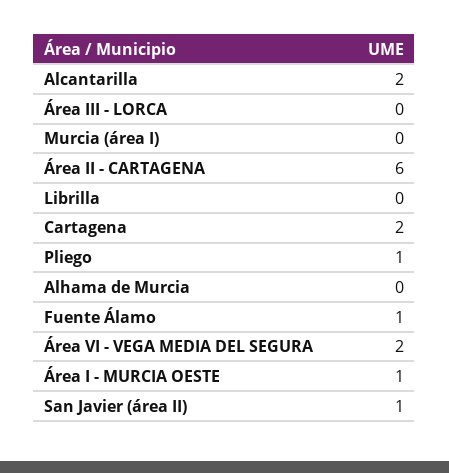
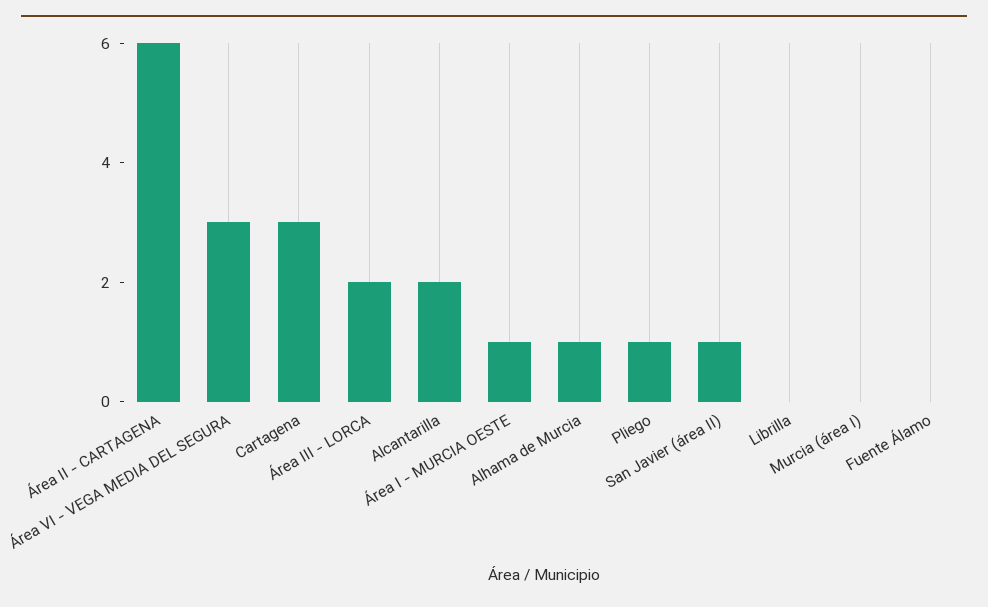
Área III - LORCA: 0 -> 2
Cartagena: 2 -> 3
Alhama de Murcia: 0 -> 1
Fuente Álamo: 1 -> 0
Área VI - VEGA MEDIA DEL SEGURA: 2 -> 3

